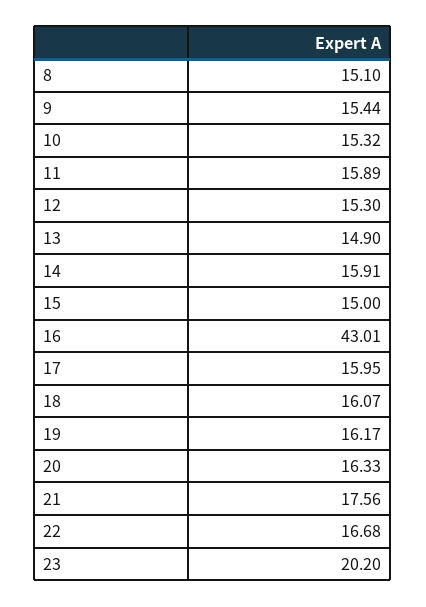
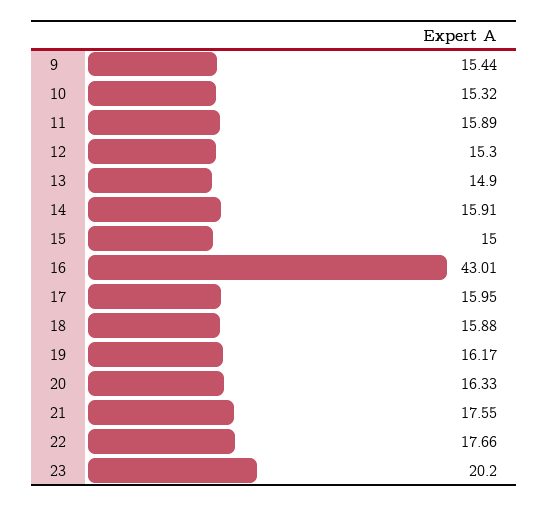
8: 15.1 -> none
18: 16.07 -> 15.88
21: 17.56 -> 17.55
22: 16.68 -> 17.66

